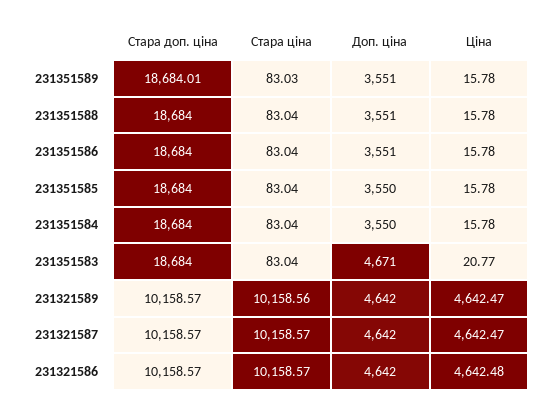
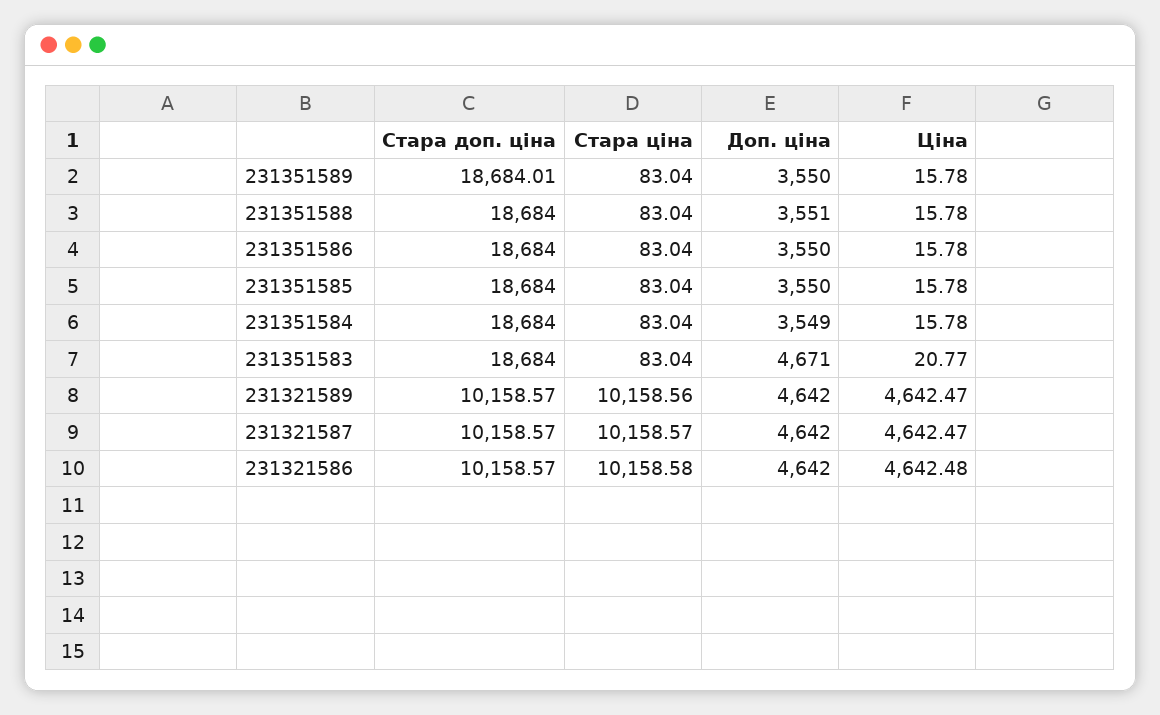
Стара ціна, 231351589: 83.03 -> 83.04
Доп. ціна, 231351589: 3551 -> 3550
Доп. ціна, 231351586: 3551 -> 3550
Доп. ціна, 231351584: 3550 -> 3549
Стара ціна, 231321586: 10158.57 -> 10158.58

